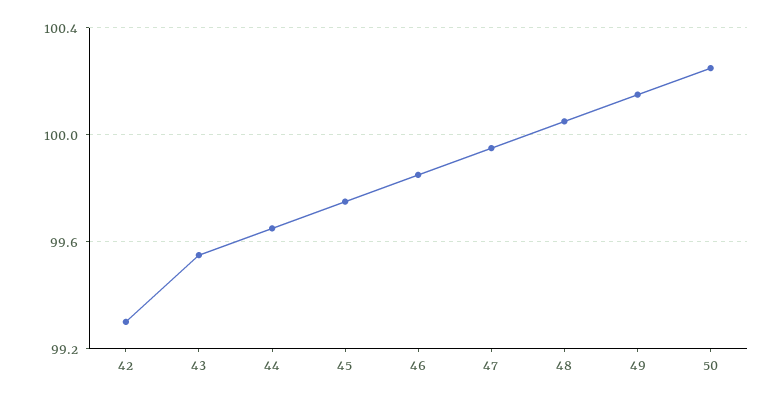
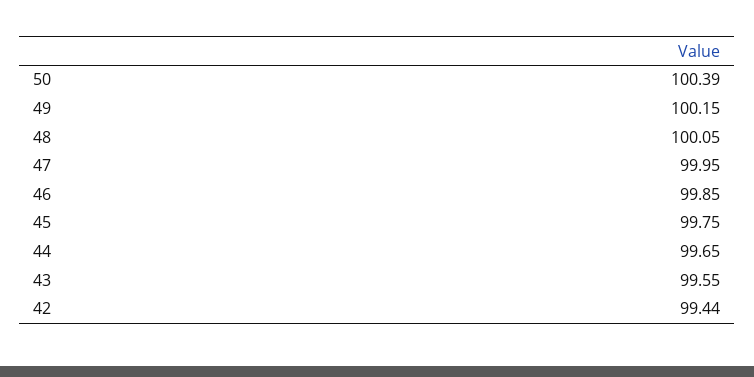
42: 99.3 -> 99.44
50: 100.25 -> 100.39

